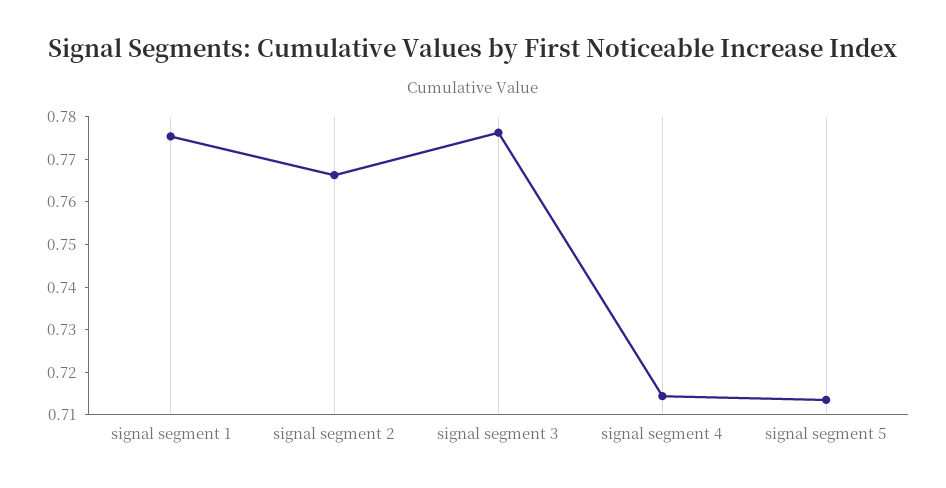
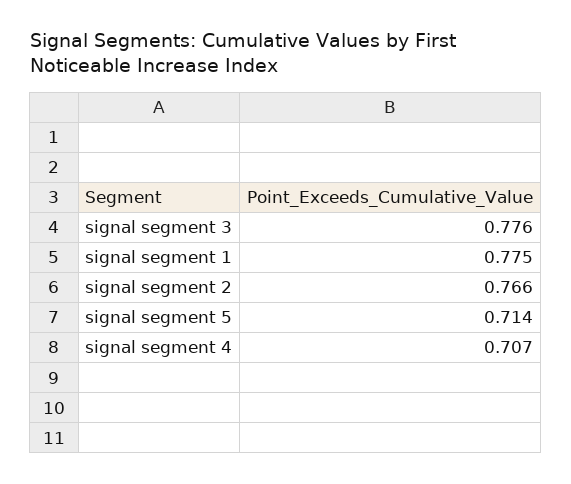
signal segment 4: 0.714 -> 0.707

